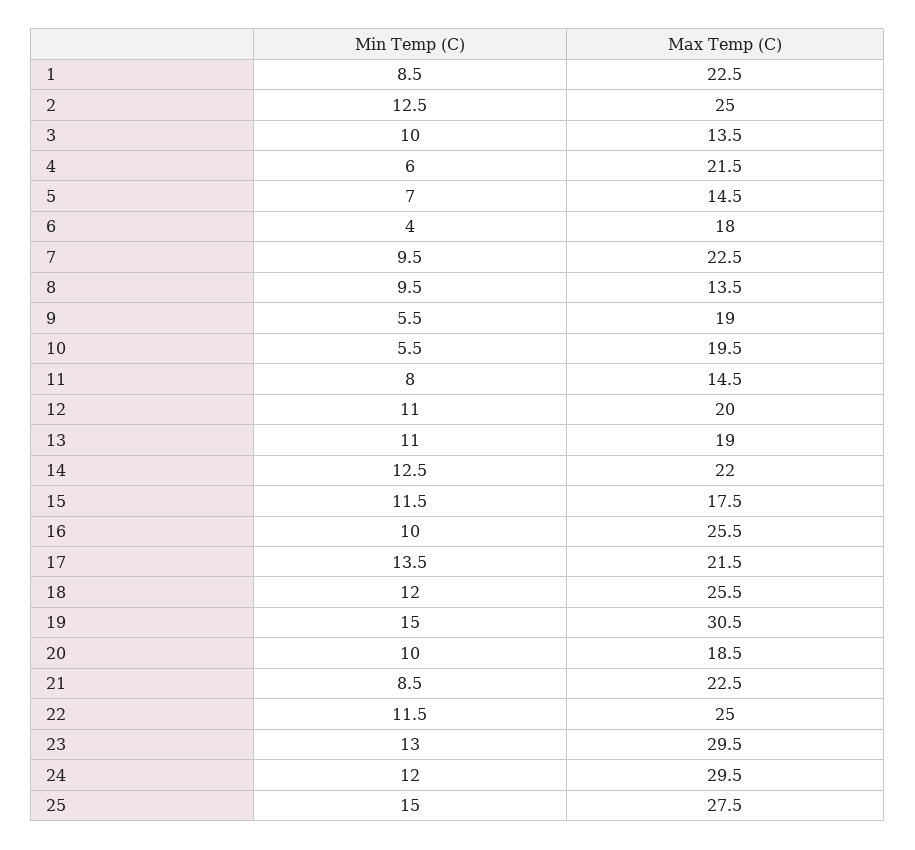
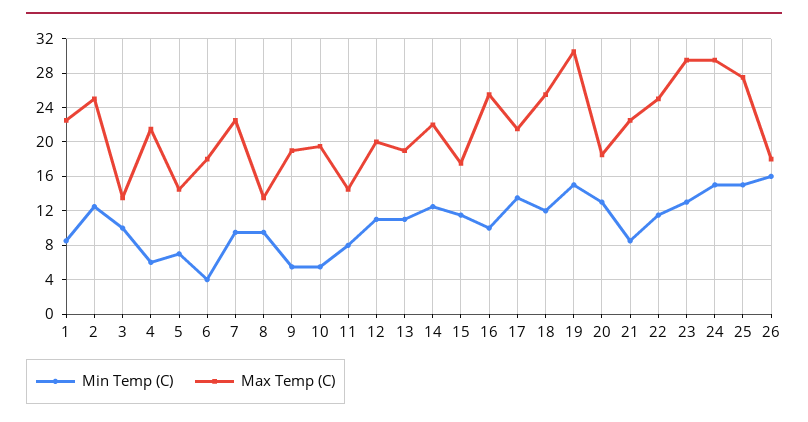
Min Temp (C), 20: 10 -> 13
Min Temp (C), 24: 12 -> 15
Min Temp (C), 26: none -> 16
Max Temp (C), 26: none -> 18

